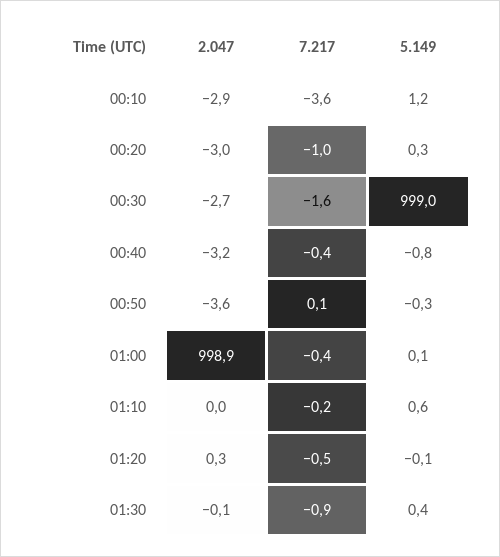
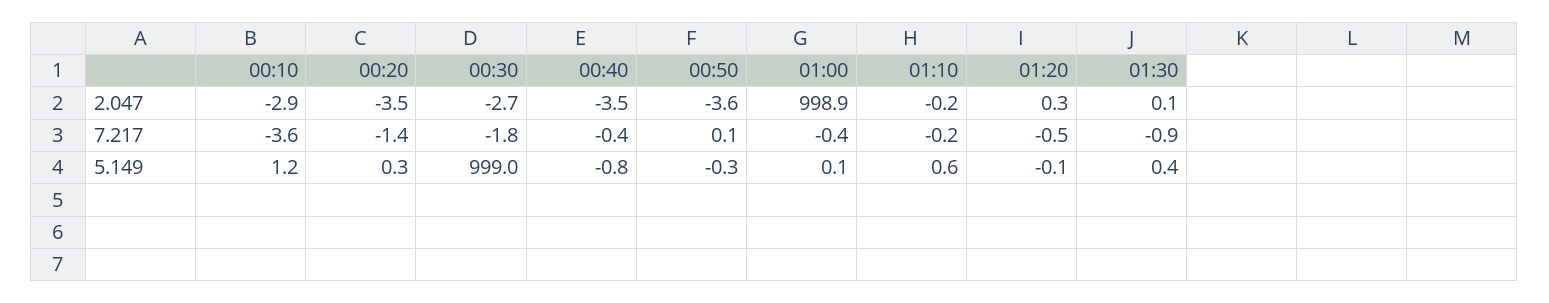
2.047, 00:20: -3 -> -3.5
7.217, 00:20: -1 -> -1.4
7.217, 00:30: -1.6 -> -1.8
2.047, 00:40: -3.2 -> -3.5
2.047, 01:10: 0 -> -0.2
2.047, 01:30: -0.1 -> 0.1

